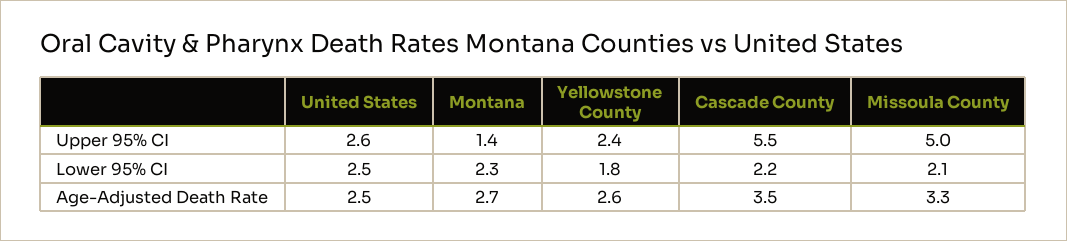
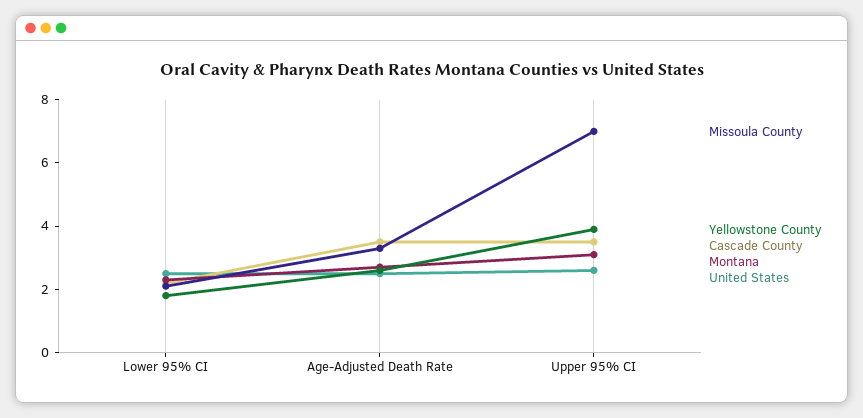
Montana, Upper 95% CI: 1.4 -> 3
Yellowstone County, Upper 95% CI: 2.4 -> 4
Cascade County, Upper 95% CI: 5.5 -> 3.5
Missoula County, Upper 95% CI: 5 -> 7

